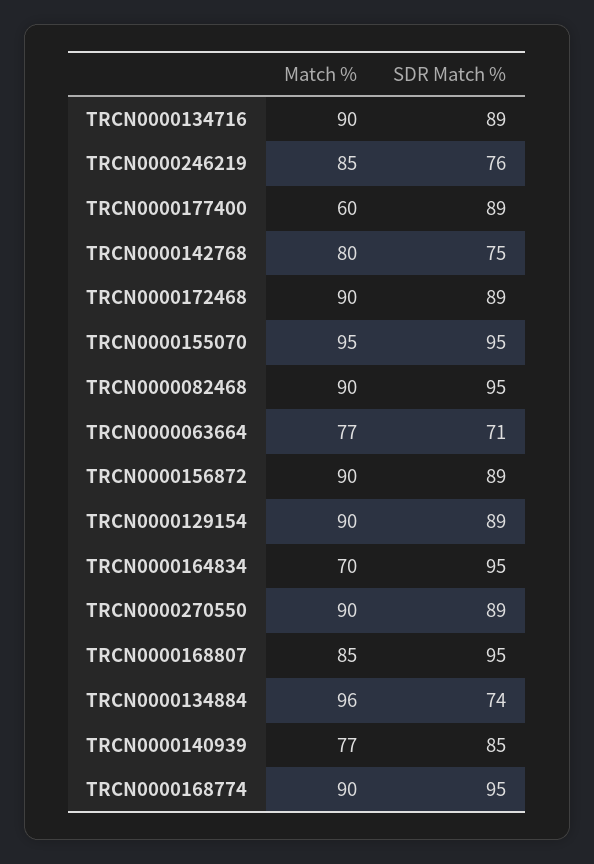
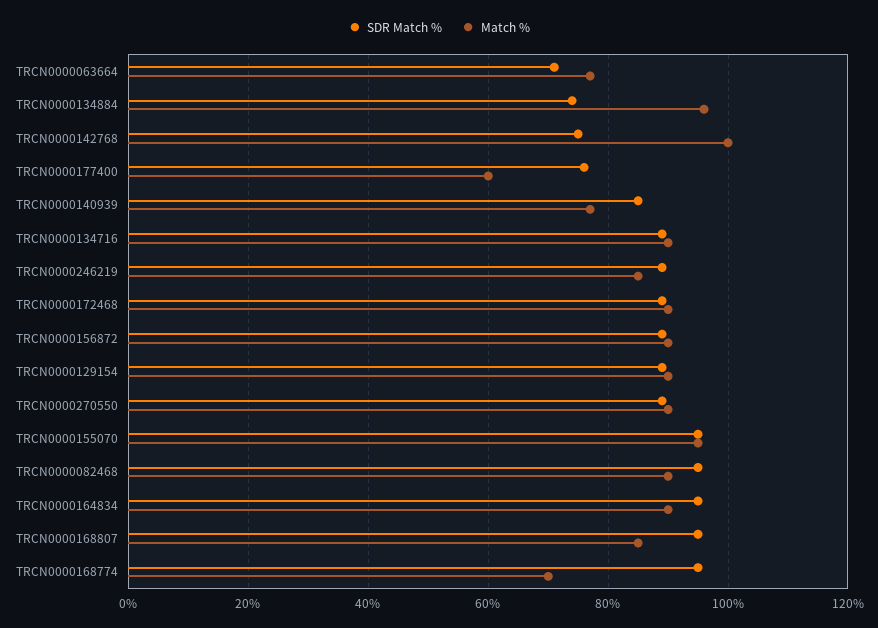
SDR Match %, TRCN0000246219: 76 -> 90
SDR Match %, TRCN0000177400: 89 -> 75
Match %, TRCN0000142768: 80 -> 100
Match %, TRCN0000164834: 70 -> 90
Match %, TRCN0000168774: 90 -> 70

